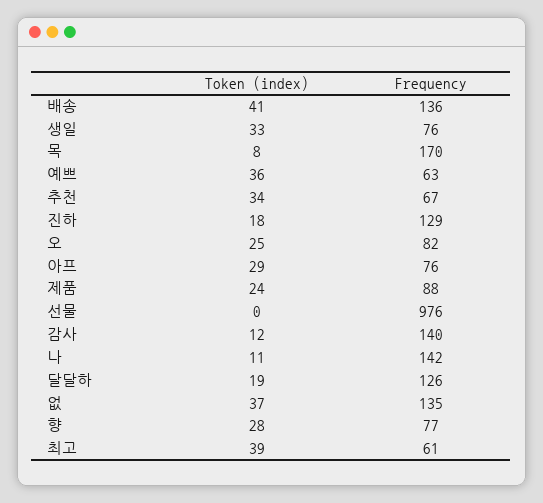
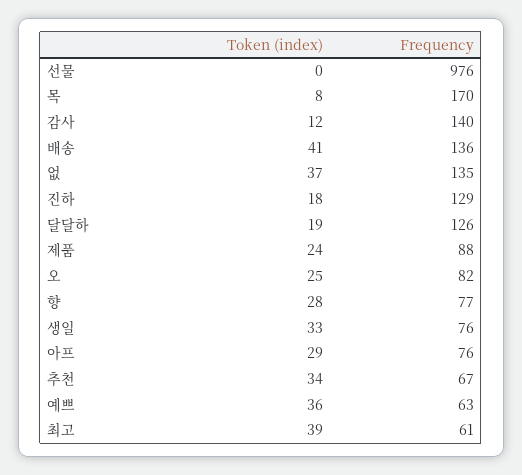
Token (index), 나: 11 -> none
Frequency, 나: 142 -> none

